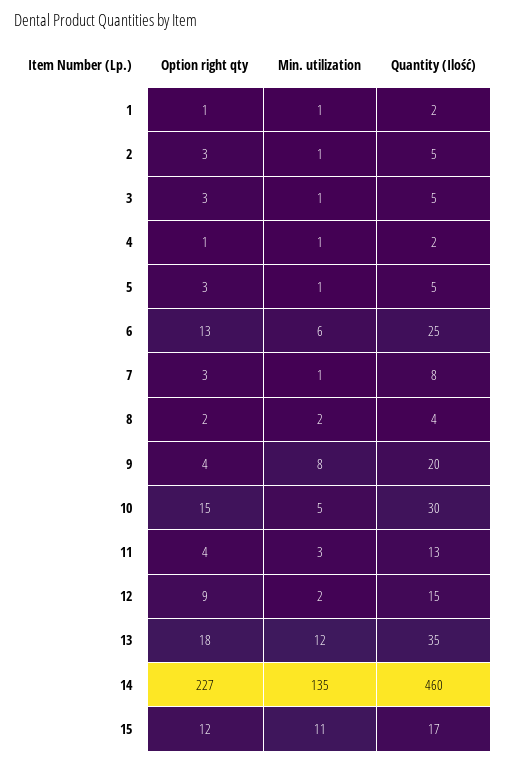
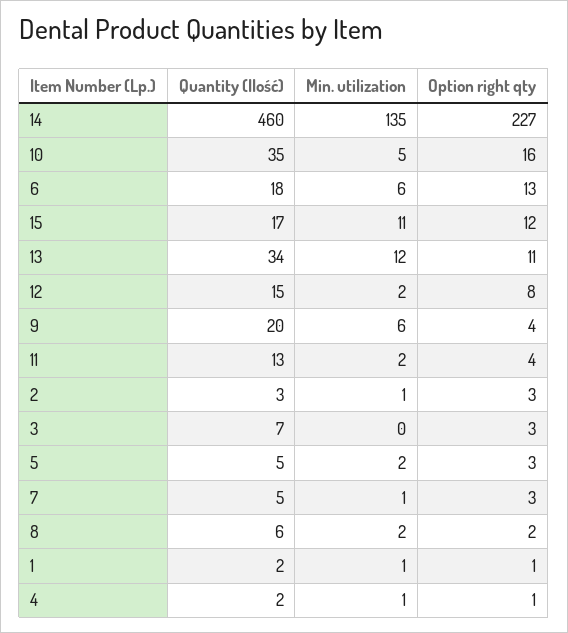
Quantity (Ilość), 2: 5 -> 3
Min. utilization, 3: 1 -> 0
Quantity (Ilość), 3: 5 -> 7
Min. utilization, 5: 1 -> 2
Quantity (Ilość), 6: 25 -> 18
Quantity (Ilość), 7: 8 -> 5
Quantity (Ilość), 8: 4 -> 6
Min. utilization, 9: 8 -> 6
Option right qty, 10: 15 -> 16
Quantity (Ilość), 10: 30 -> 35
Min. utilization, 11: 3 -> 2
Option right qty, 12: 9 -> 8
Option right qty, 13: 18 -> 11
Quantity (Ilość), 13: 35 -> 34

